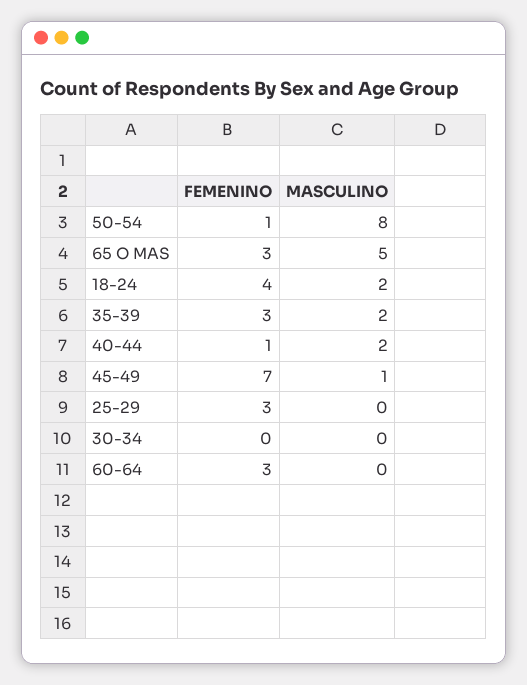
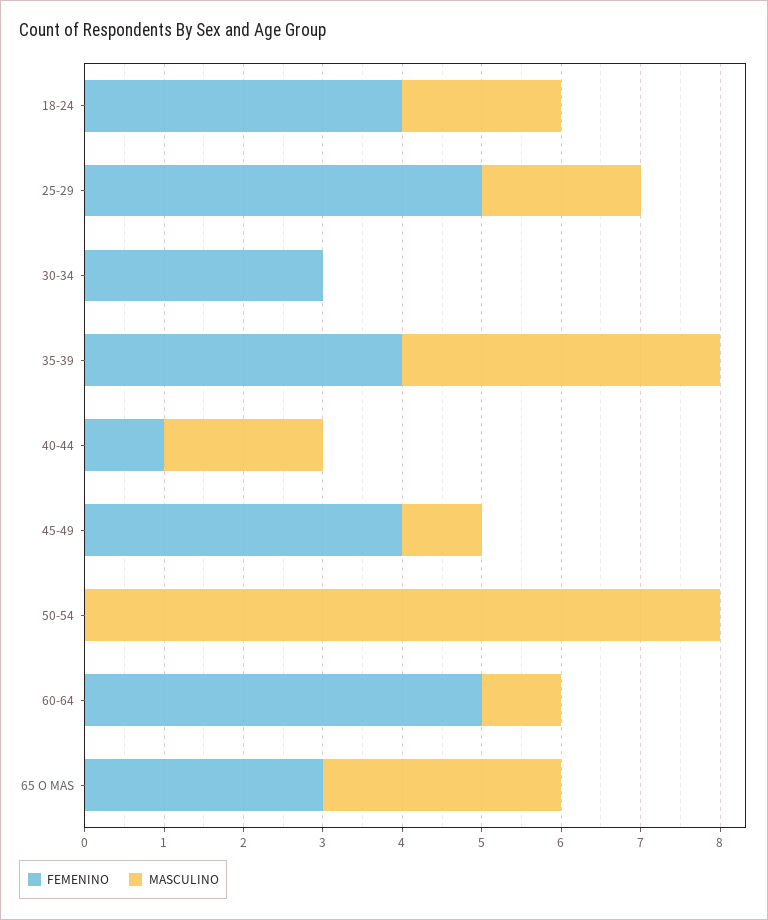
FEMENINO, 50-54: 1 -> 0
MASCULINO, 65 O MAS: 5 -> 3
FEMENINO, 35-39: 3 -> 4
MASCULINO, 35-39: 2 -> 4
FEMENINO, 45-49: 7 -> 4
FEMENINO, 25-29: 3 -> 5
MASCULINO, 25-29: 0 -> 2
FEMENINO, 30-34: 0 -> 3
FEMENINO, 60-64: 3 -> 5
MASCULINO, 60-64: 0 -> 1

